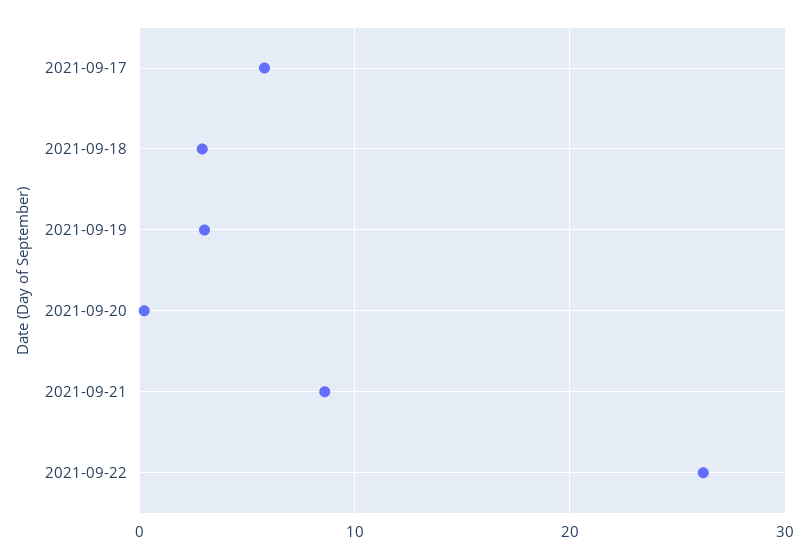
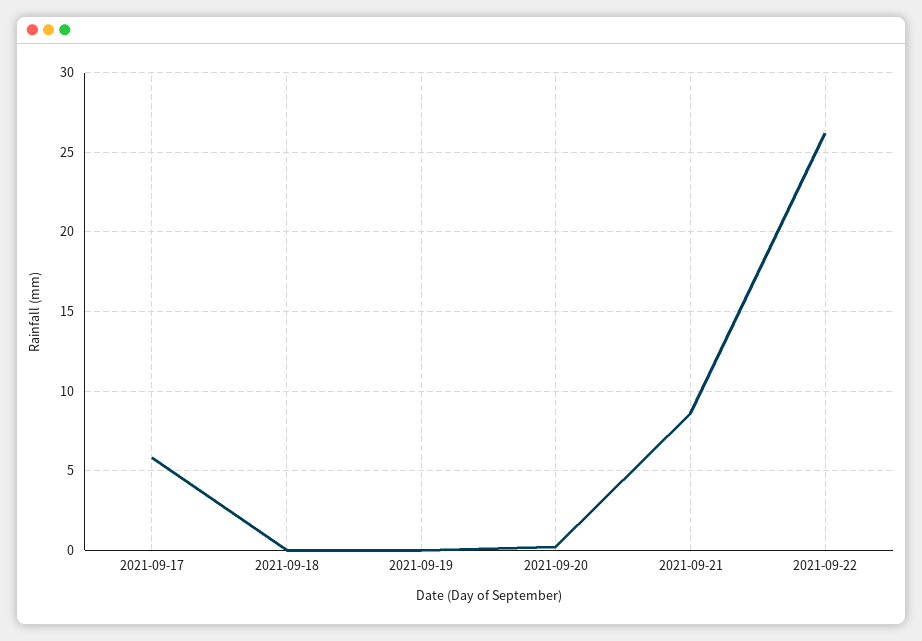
2021-09-18: 3 -> 0
2021-09-19: 3 -> 0

